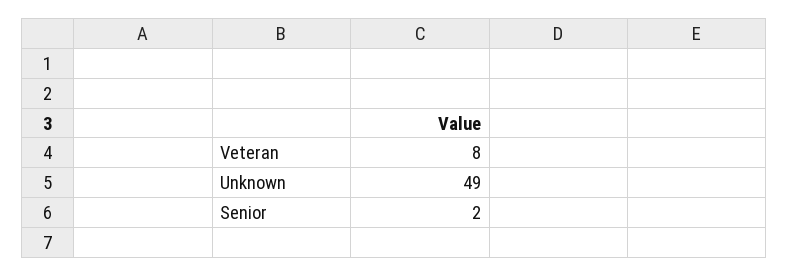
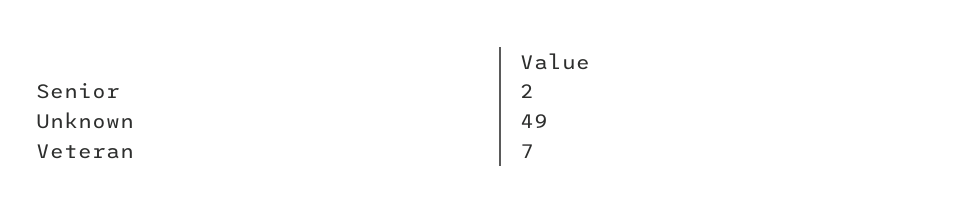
Veteran: 8 -> 7

